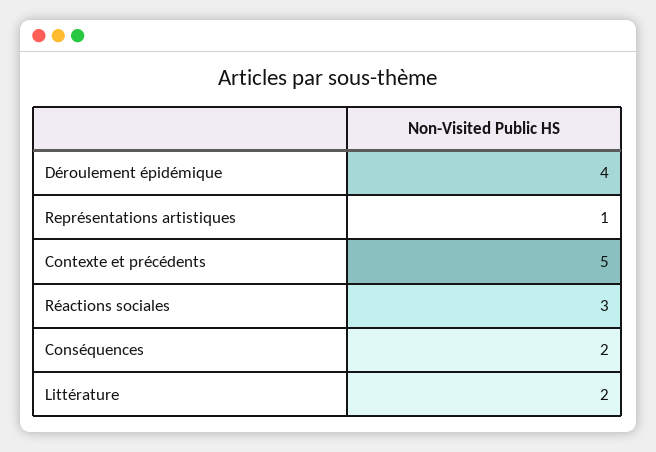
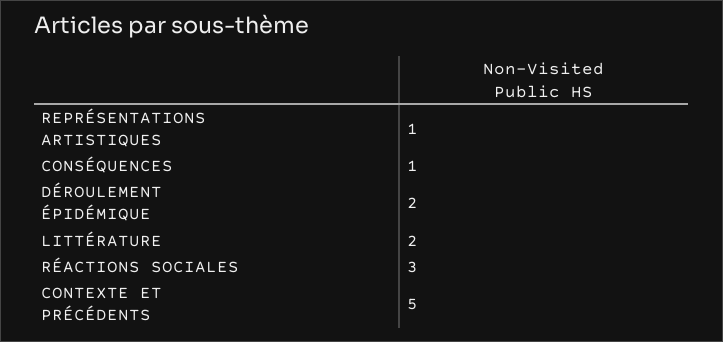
Déroulement épidémique: 4 -> 2
Conséquences: 2 -> 1

